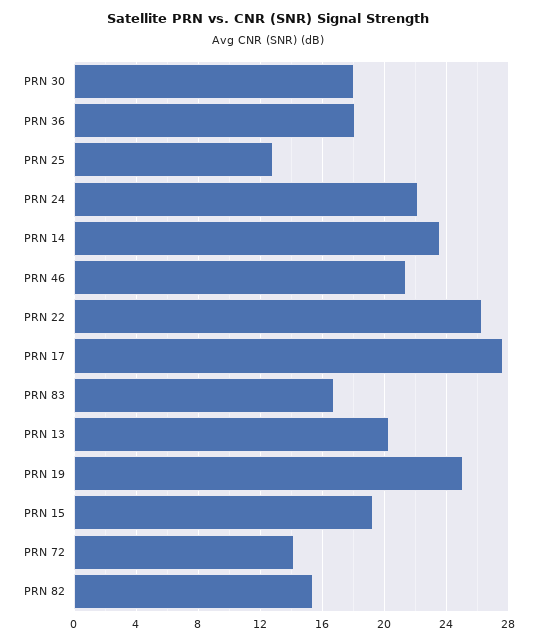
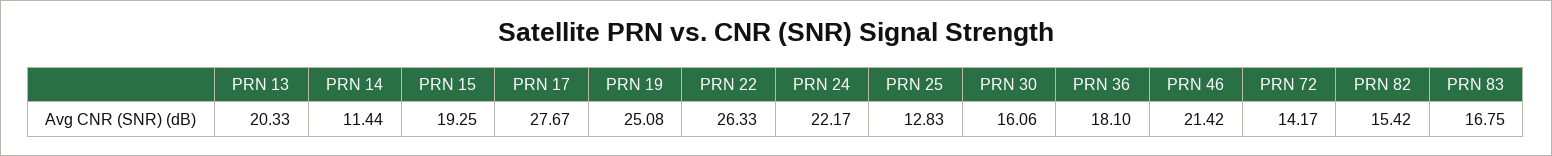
PRN 30: 18 -> 16.06
PRN 14: 23.5 -> 11.44

